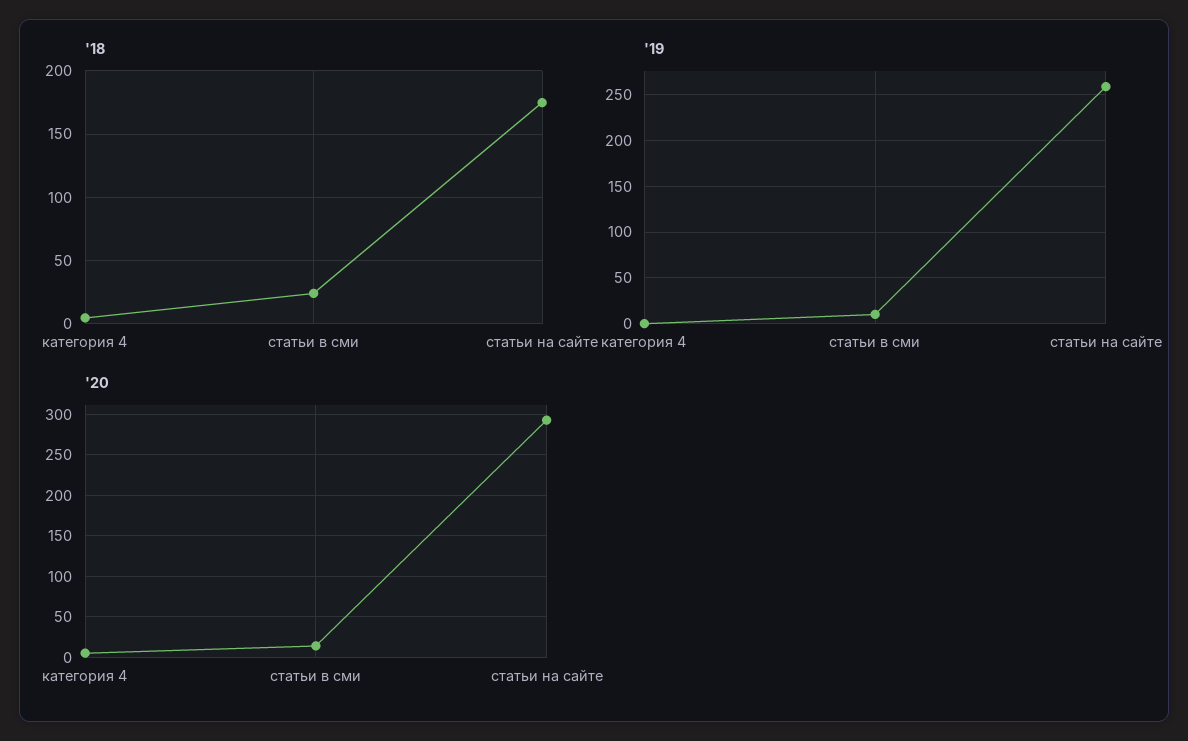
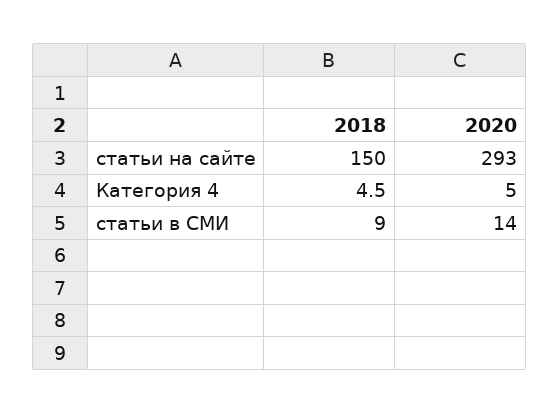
'18, статьи в сми: 25 -> 9
'18, статьи на сайте: 175 -> 150
'19, категория 4: 0 -> none
'19, статьи в сми: 10 -> none
'19, статьи на сайте: 260 -> none

